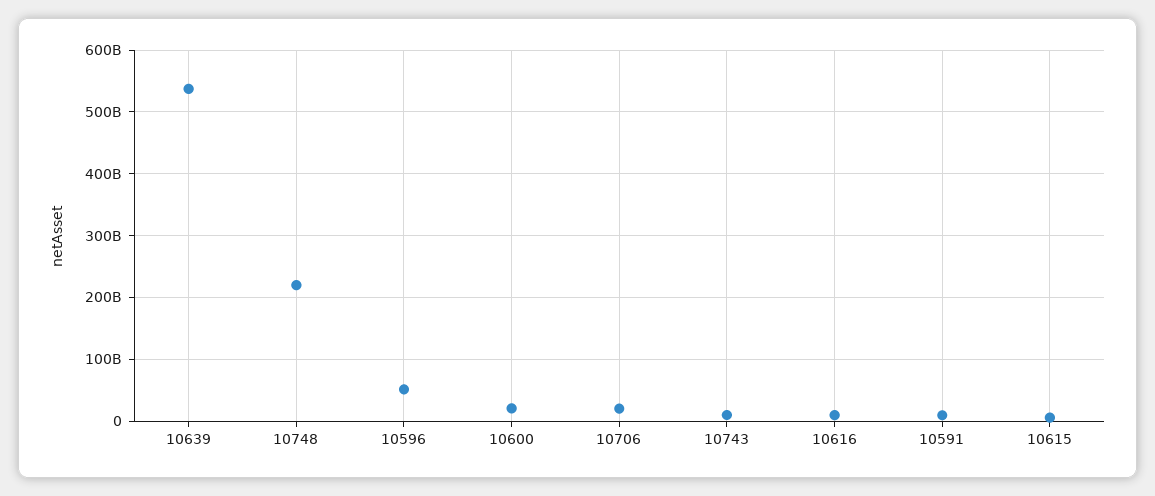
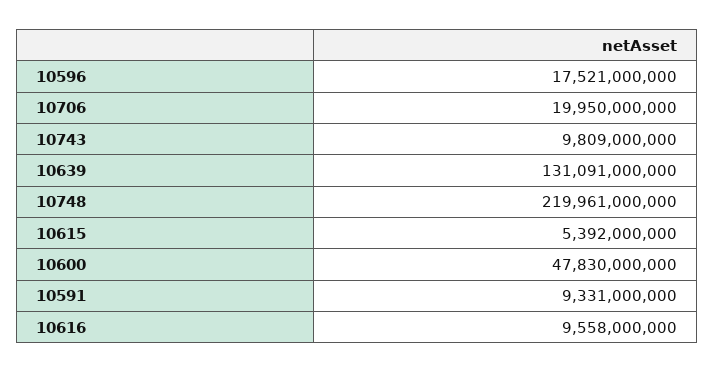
10639: 540000000000 -> 131091000000
10596: 50000000000 -> 17521000000
10600: 20000000000 -> 47830000000

